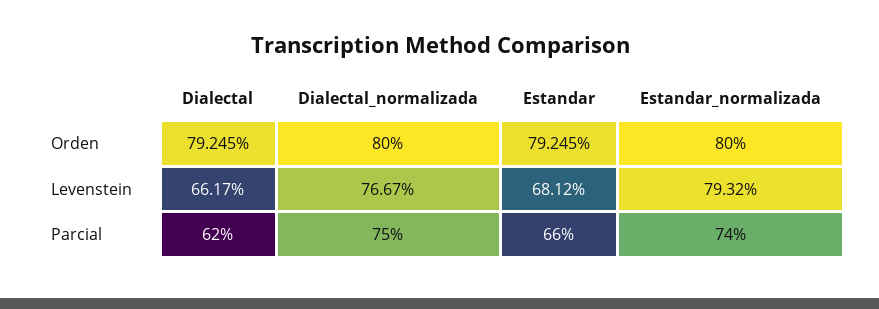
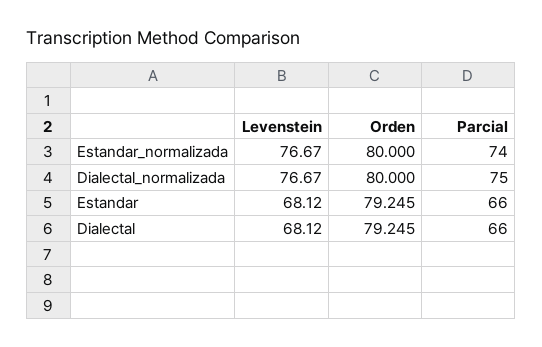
Dialectal, Levenstein: 66.17 -> 68.12
Estandar_normalizada, Levenstein: 79.32 -> 76.67
Dialectal, Parcial: 62 -> 66

